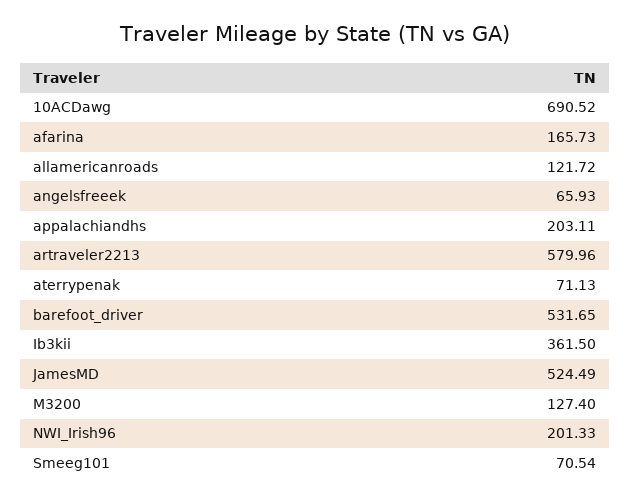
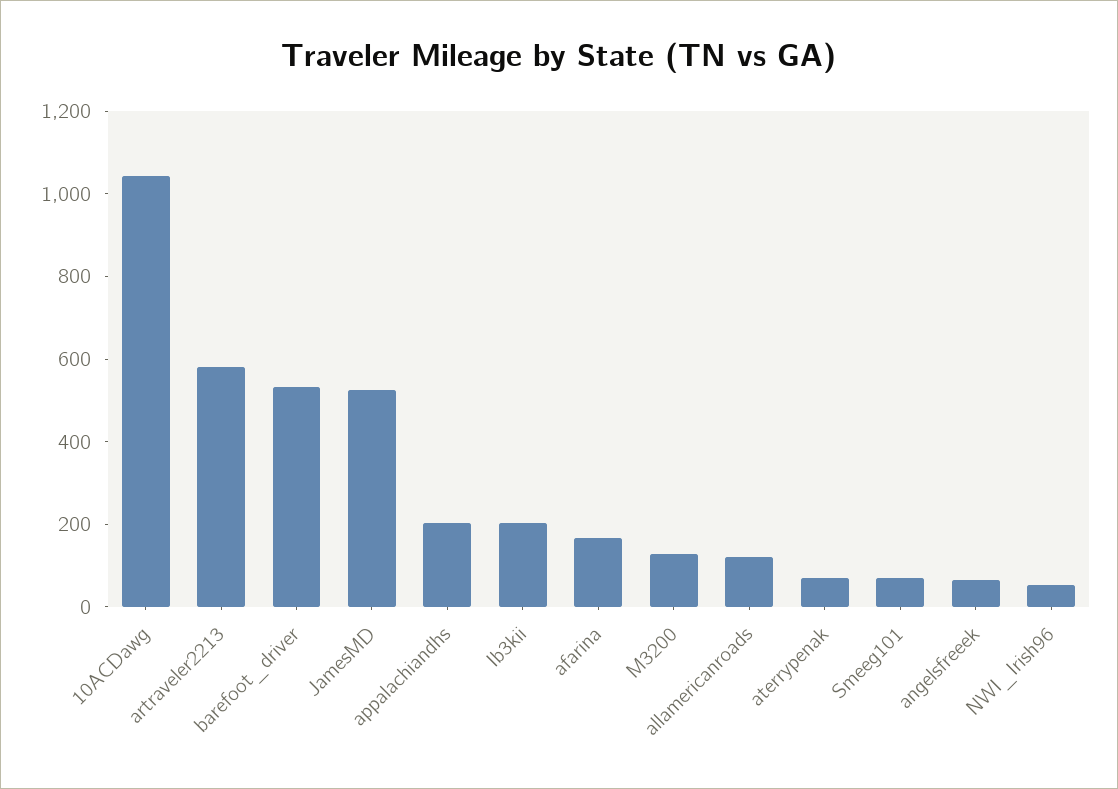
10ACDawg: 690.52 -> 1050
Ib3kii: 361.5 -> 200
NWI_Irish96: 201.33 -> 50

